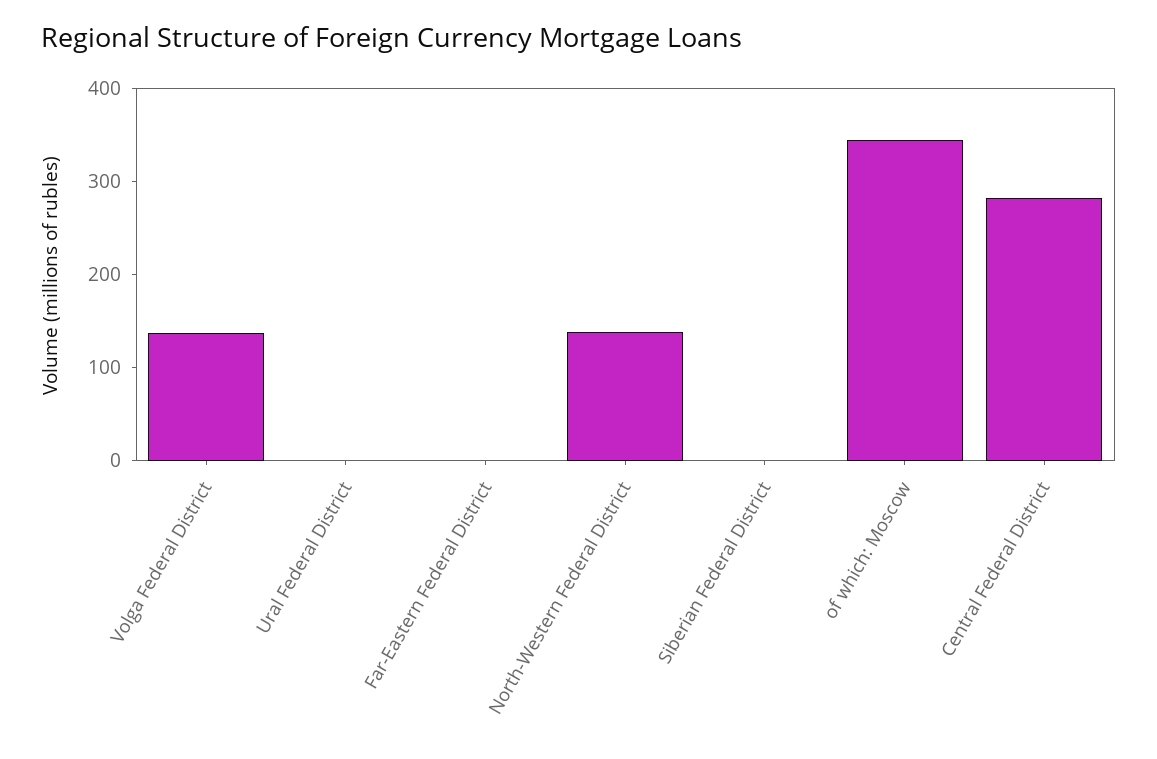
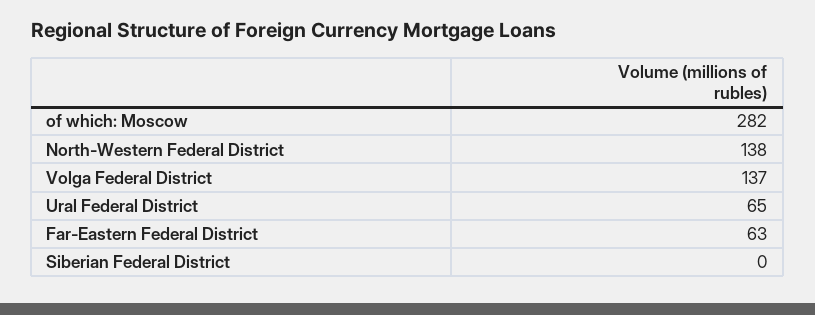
Ural Federal District: 0 -> 65
Far-Eastern Federal District: 0 -> 63
of which: Moscow: 340 -> 282
Central Federal District: 280 -> none

